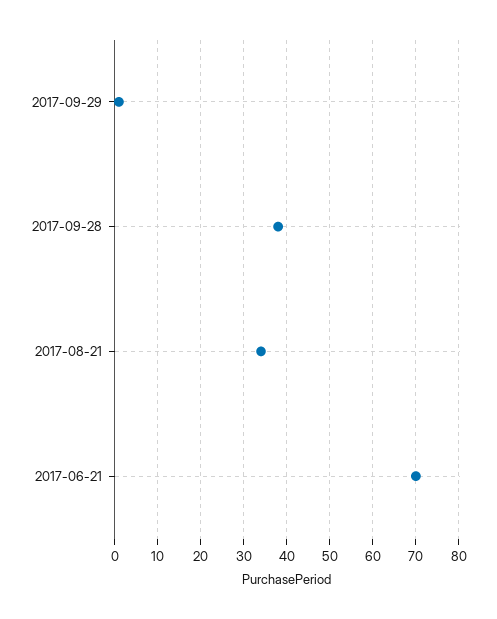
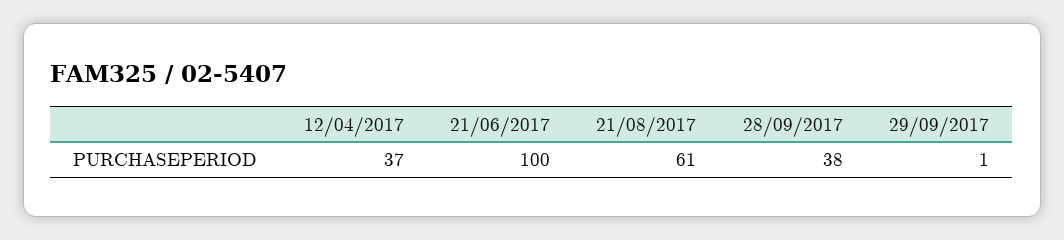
2017-08-21: 35 -> 61
2017-06-21: 70 -> 100
12/04/2017: none -> 37

